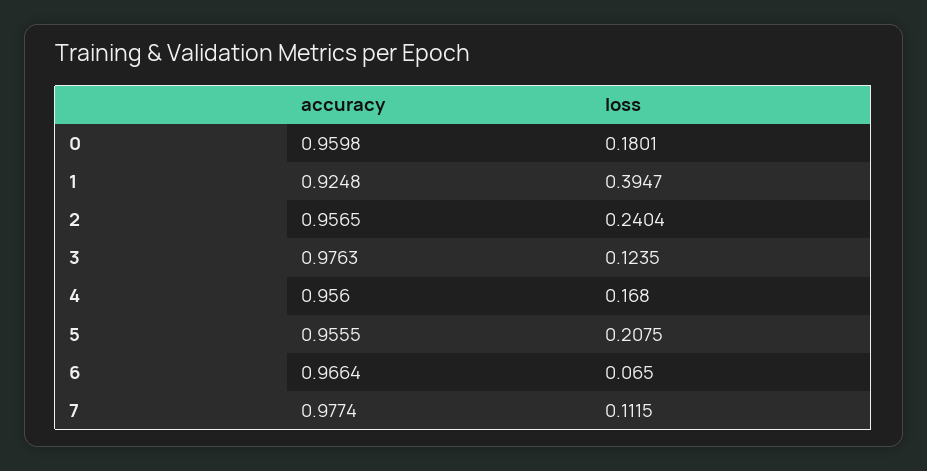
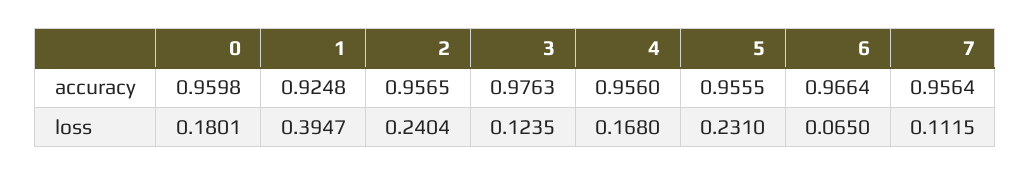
loss, 5: 0.2075 -> 0.231
accuracy, 7: 0.9774 -> 0.9564

